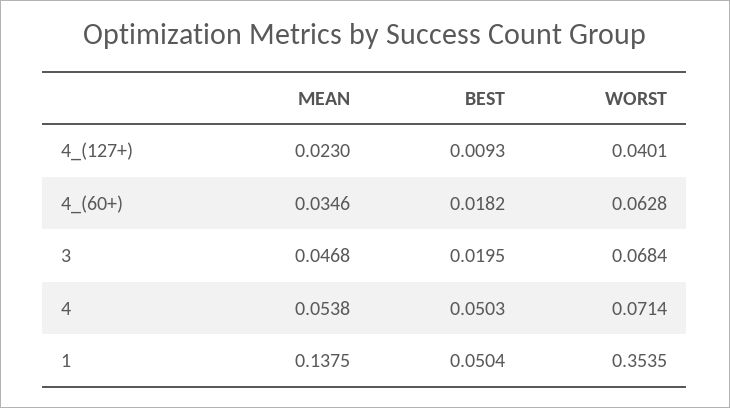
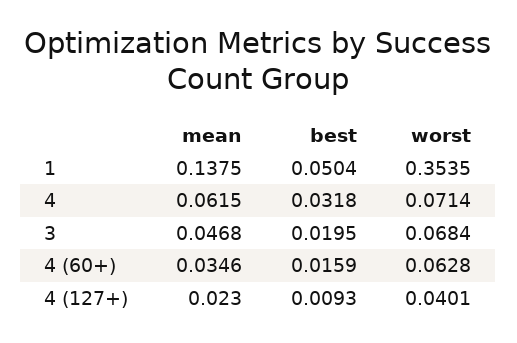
BEST, 4_(60+): 0.0182 -> 0.0159
MEAN, 4: 0.0538 -> 0.0615
BEST, 4: 0.0503 -> 0.0318

